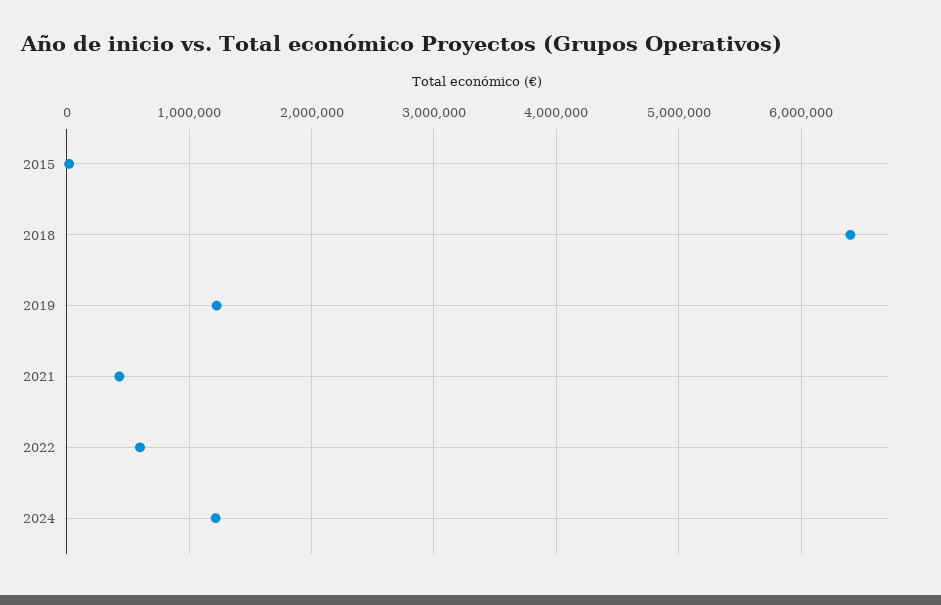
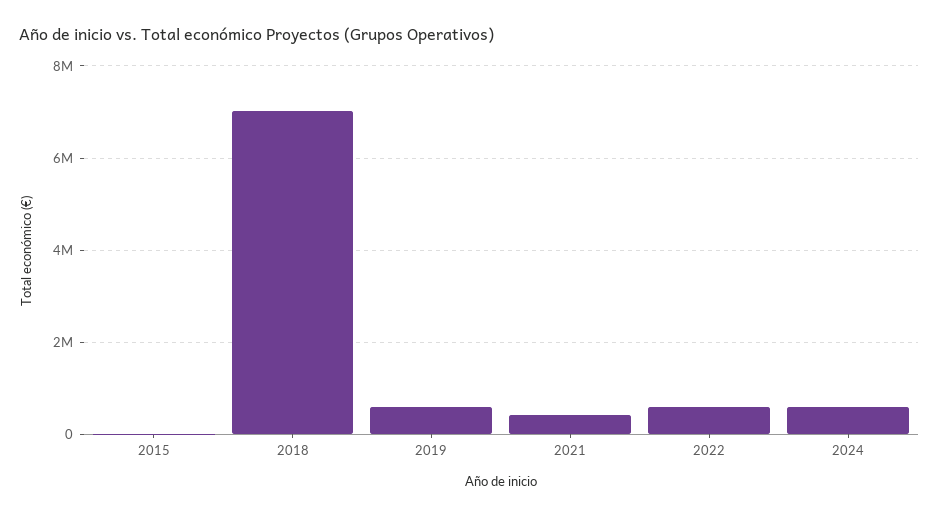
2018: 6400000 -> 7000000
2019: 1200000 -> 600000
2024: 1200000 -> 600000

